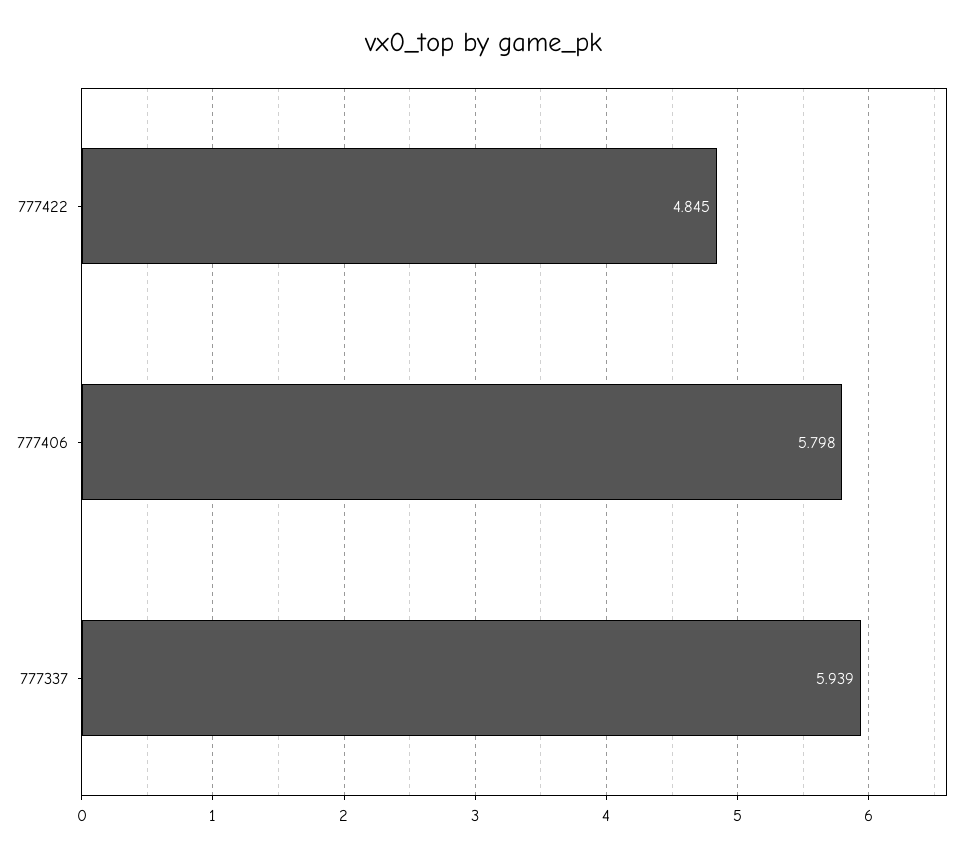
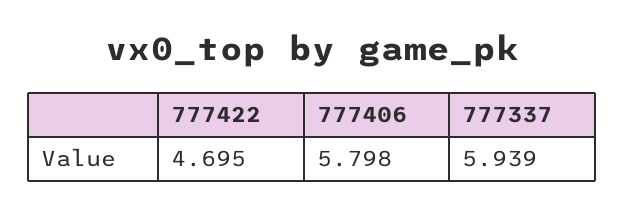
777422: 4.845 -> 4.695

